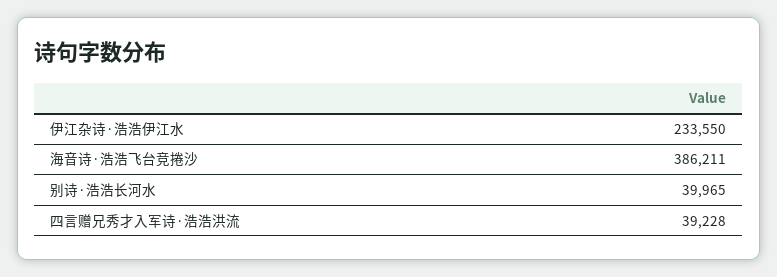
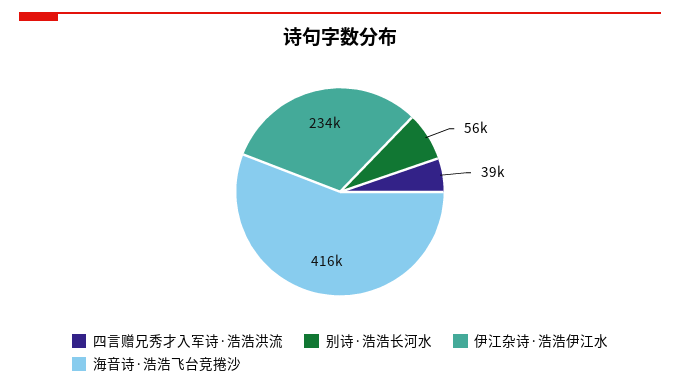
海音诗·浩浩飞台竞捲沙: 386211 -> 416000
别诗·浩浩长河水: 39965 -> 56000

